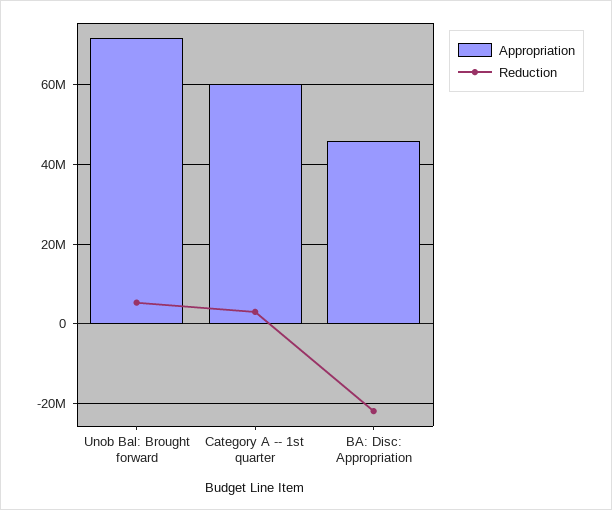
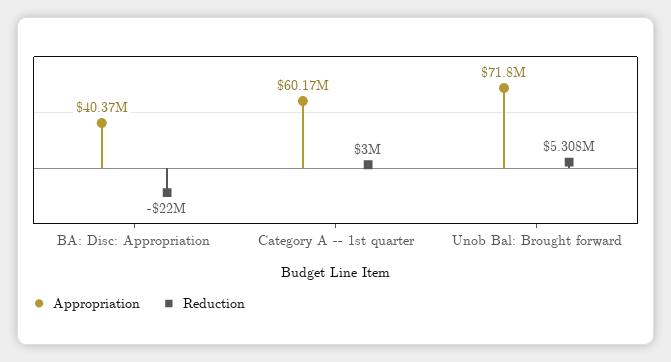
Appropriation, BA: Disc: Appropriation: 46000000 -> 40370000

